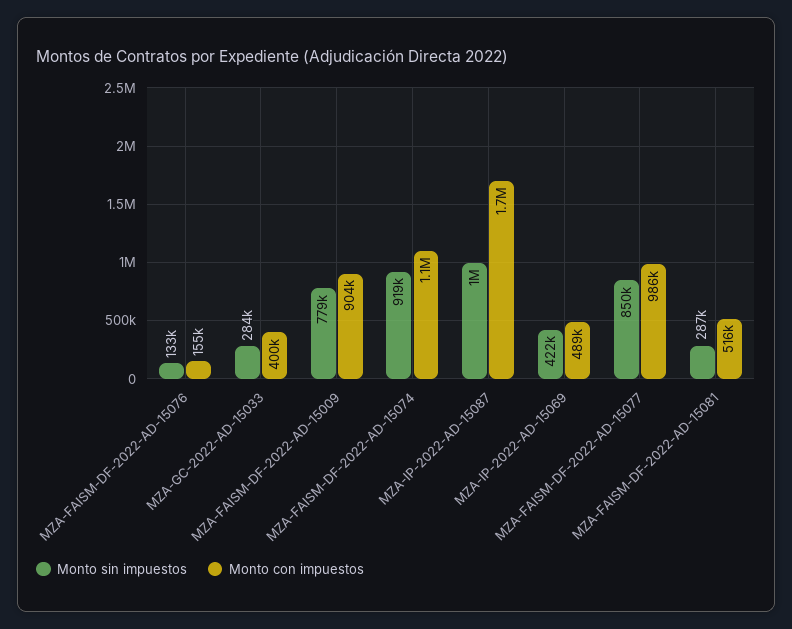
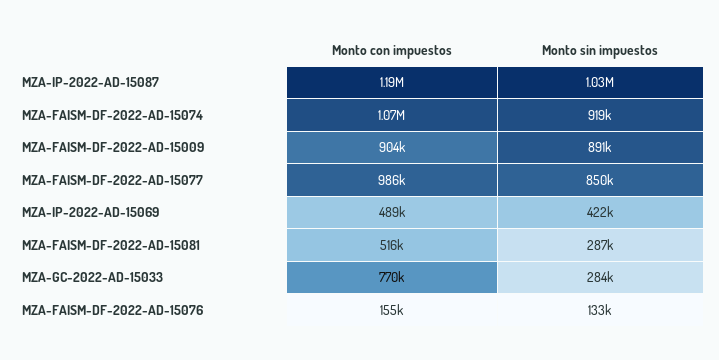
Monto con impuestos, MZA-GC-2022-AD-15033: 400000 -> 770000
Monto sin impuestos, MZA-FAISM-DF-2022-AD-15009: 779000 -> 891000
Monto con impuestos, MZA-IP-2022-AD-15087: 1700000 -> 1190000

